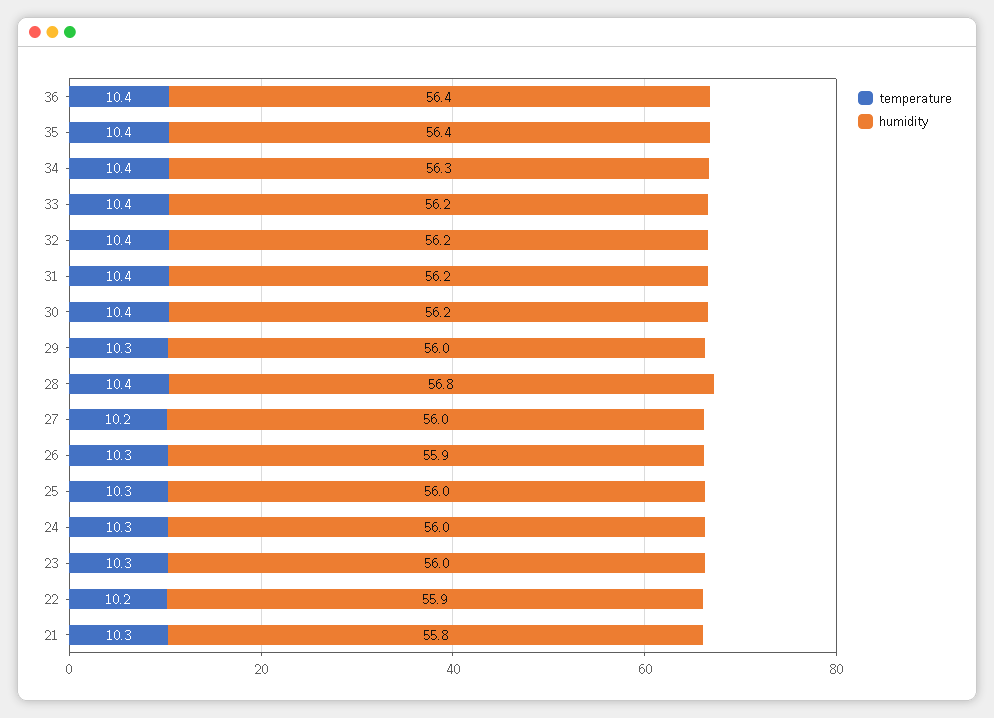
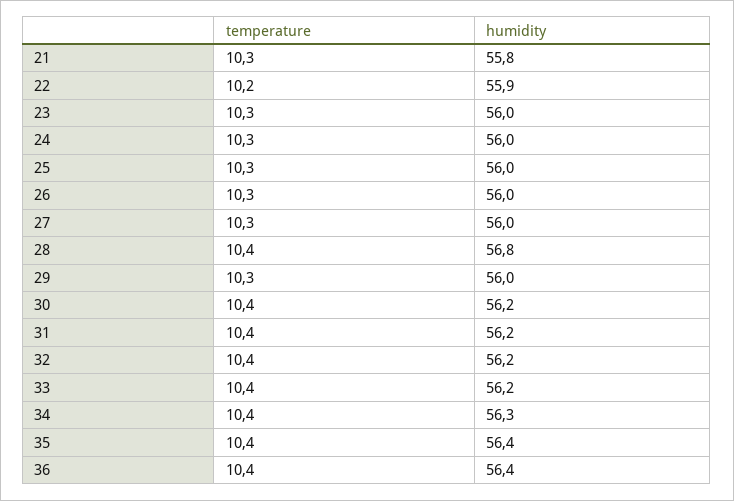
temperature, 27: 10.2 -> 10.3
humidity, 26: 55.9 -> 56

